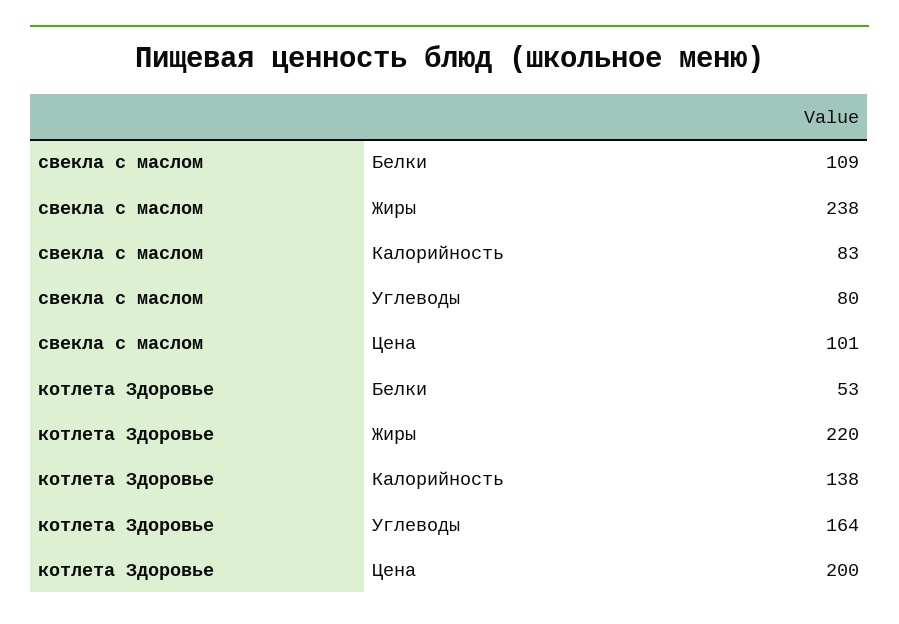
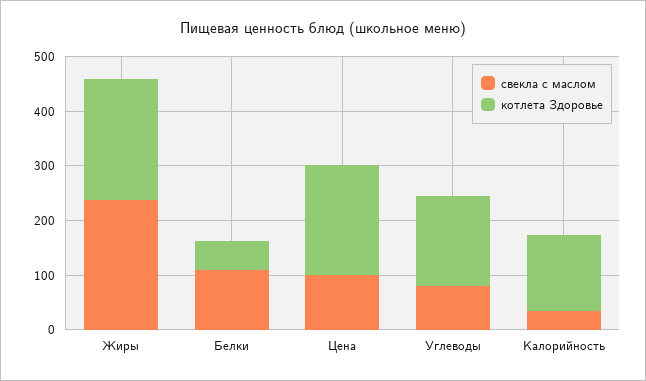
свекла с маслом, Калорийность: 83 -> 40

